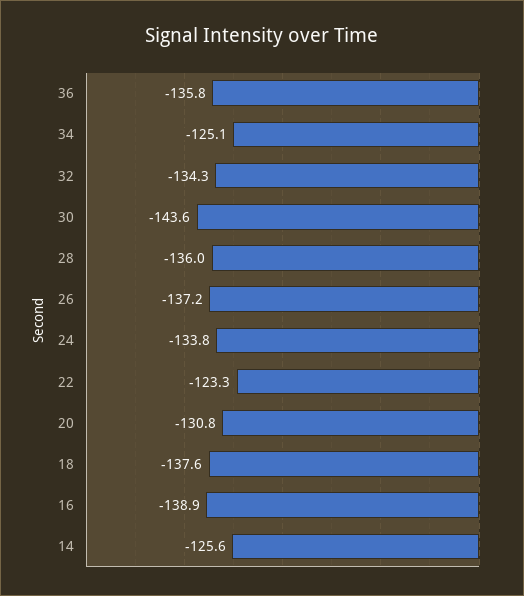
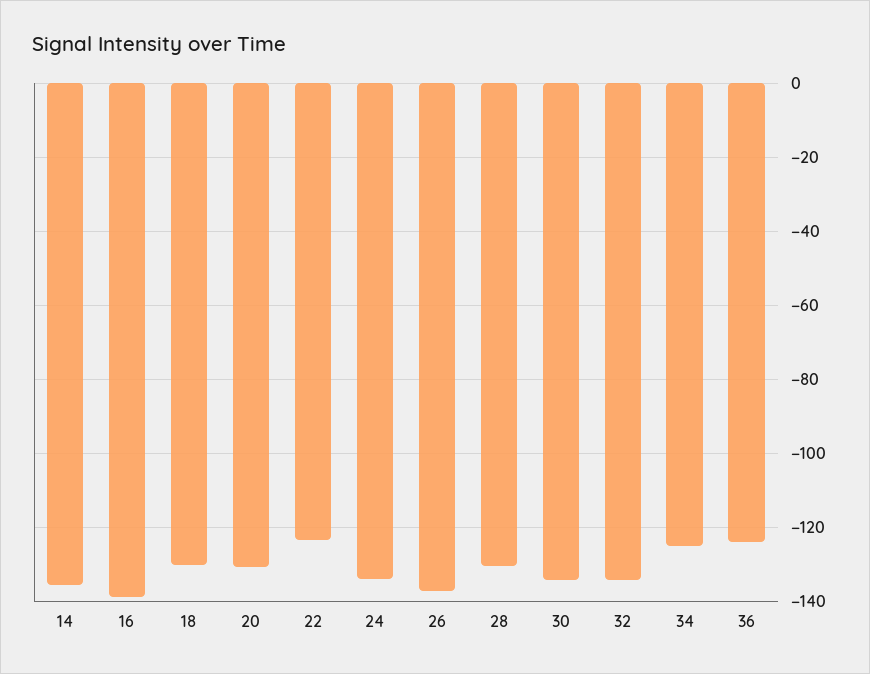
36: -135.8 -> -124
30: -143.6 -> -134
28: -136 -> -130
18: -137.6 -> -130
14: -125.6 -> -136

